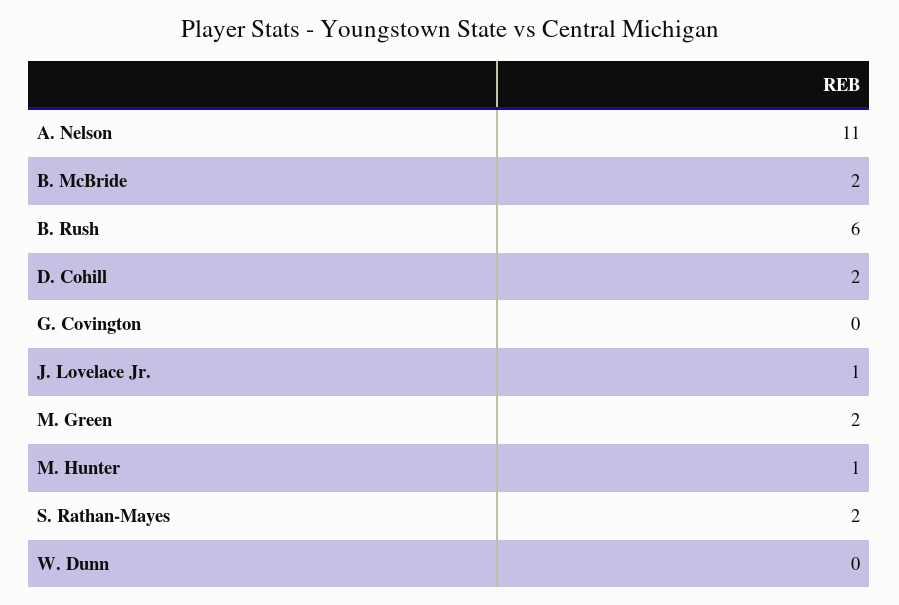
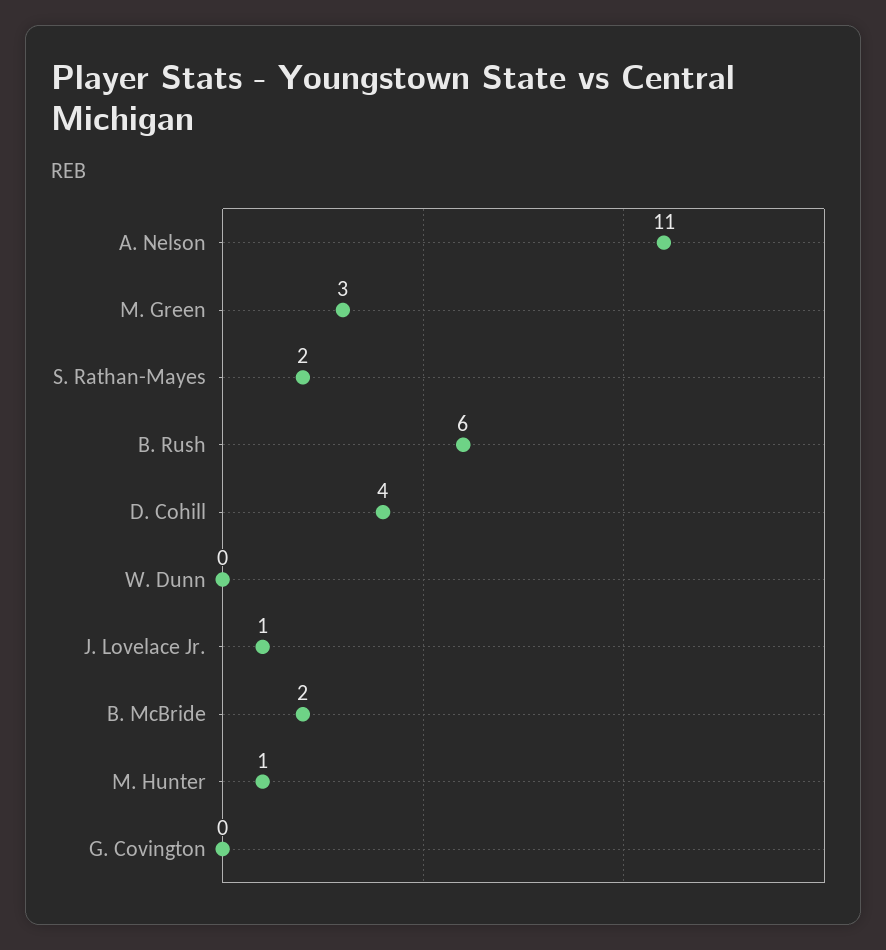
D. Cohill: 2 -> 4
M. Green: 2 -> 3

